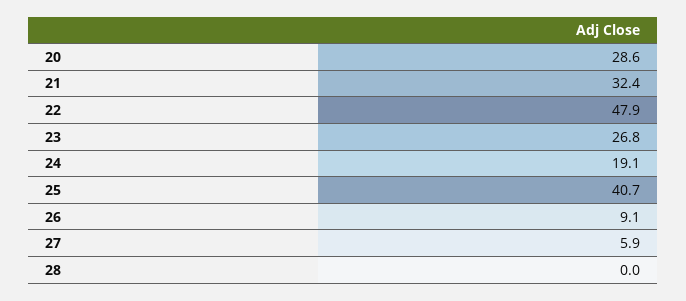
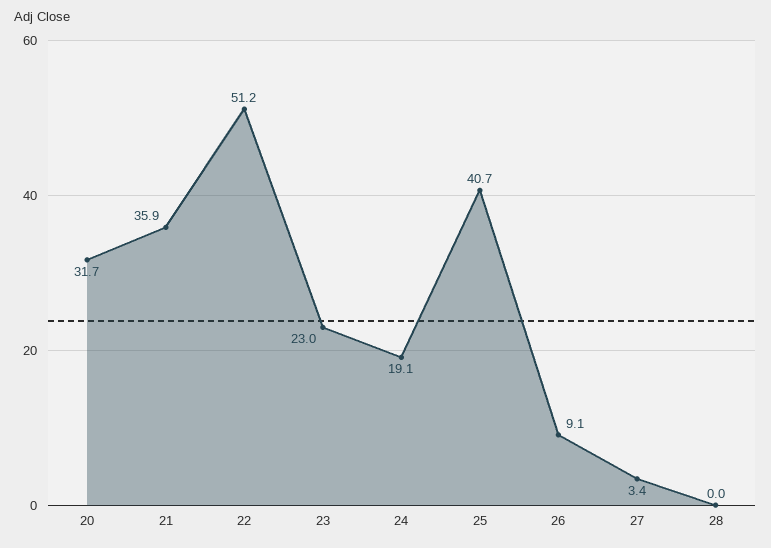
20: 28.6 -> 31.7
21: 32.4 -> 35.9
22: 47.9 -> 51.2
23: 26.8 -> 23
27: 5.9 -> 3.4

